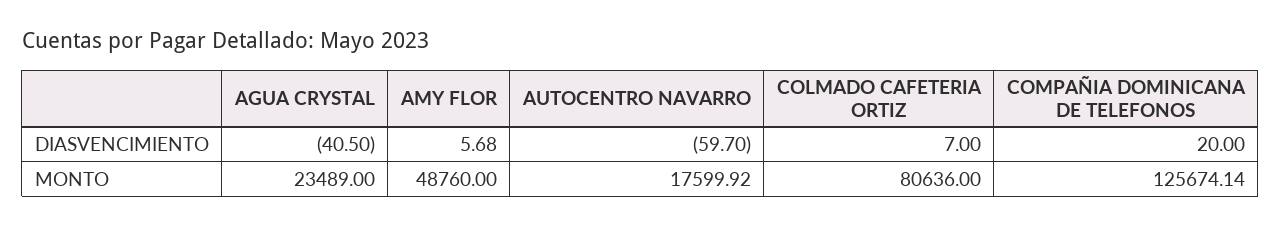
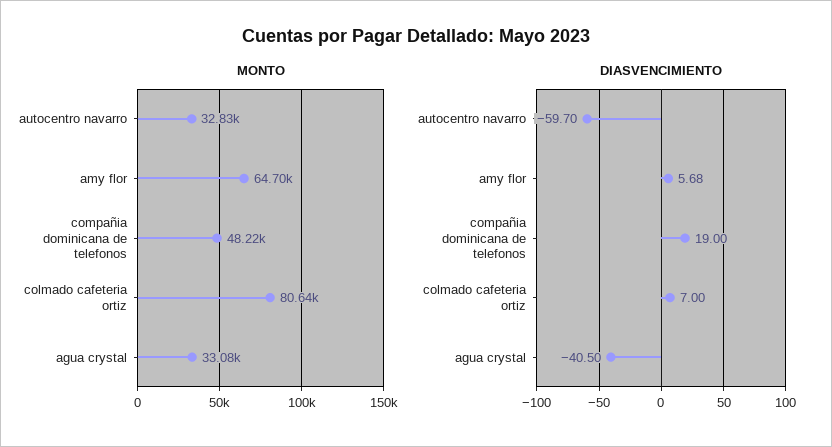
DIASVENCIMIENTO, COMPAÑIA DOMINICANA DE TELEFONOS: 20 -> 19
MONTO, AGUA CRYSTAL: 23489 -> 33080
MONTO, AMY FLOR: 48760 -> 64700
MONTO, AUTOCENTRO NAVARRO: 17599.92 -> 32830
MONTO, COMPAÑIA DOMINICANA DE TELEFONOS: 125674.14 -> 48220

